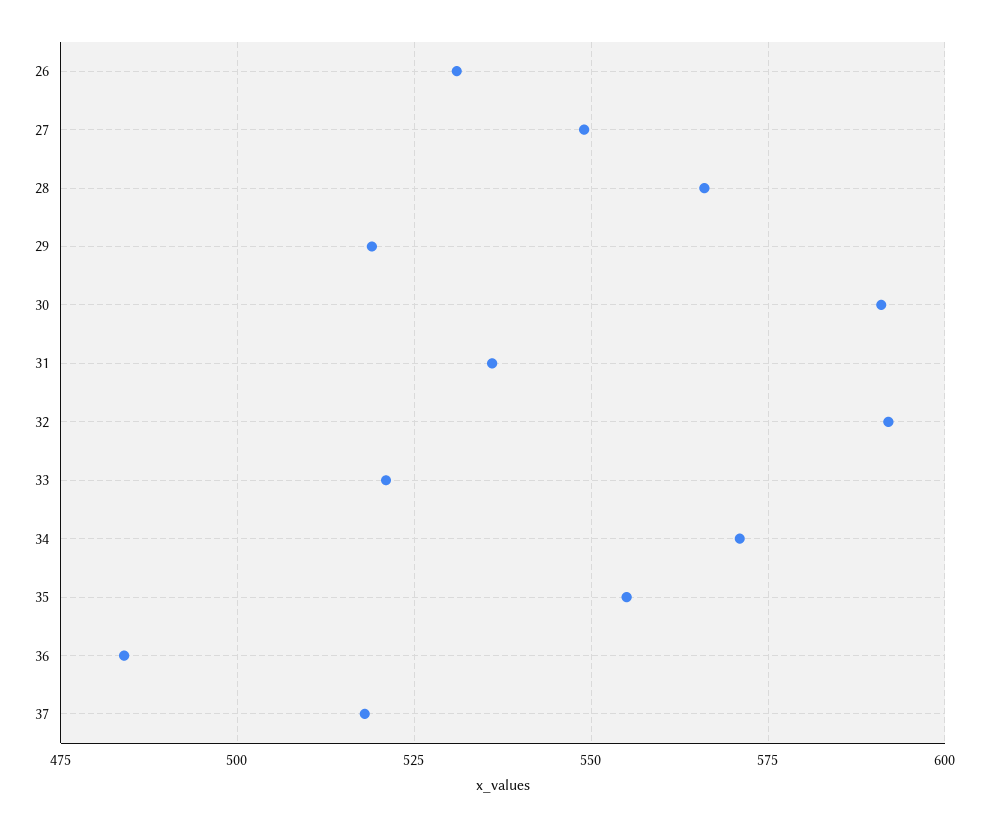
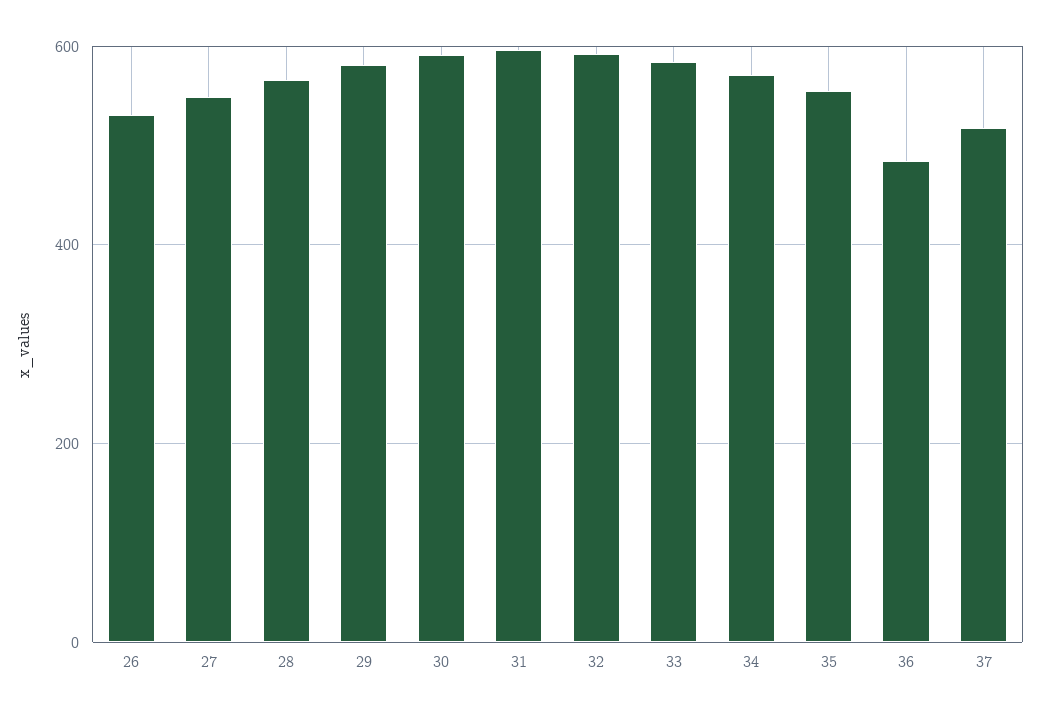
29: 520 -> 580
31: 535 -> 600
33: 520 -> 580

